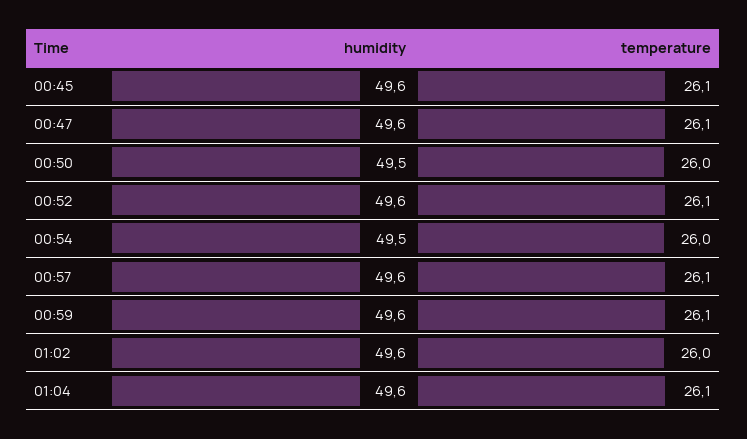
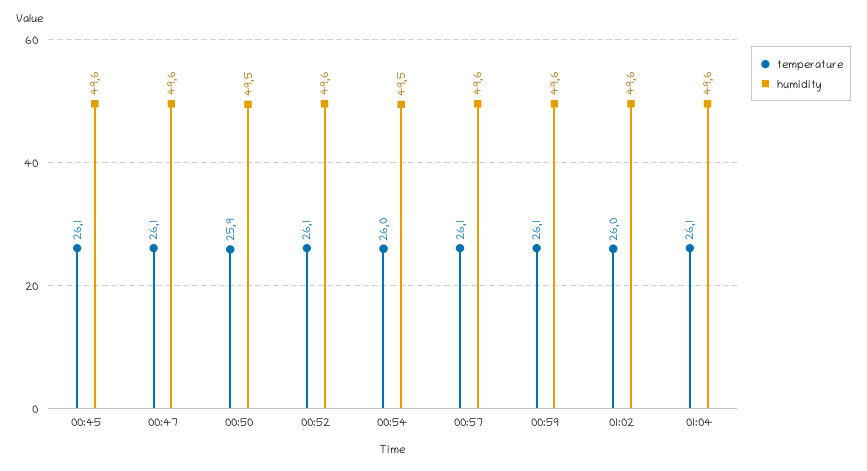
temperature, 00:50: 26 -> 25.9

